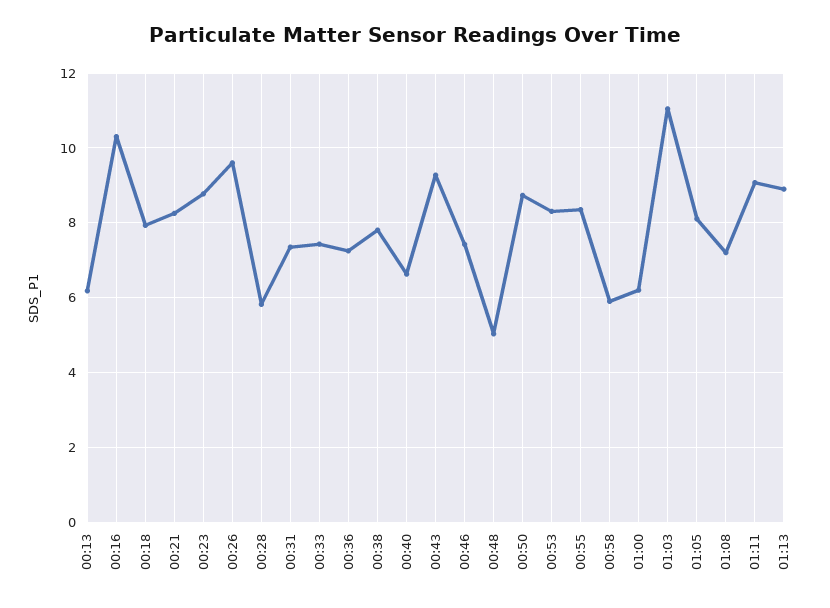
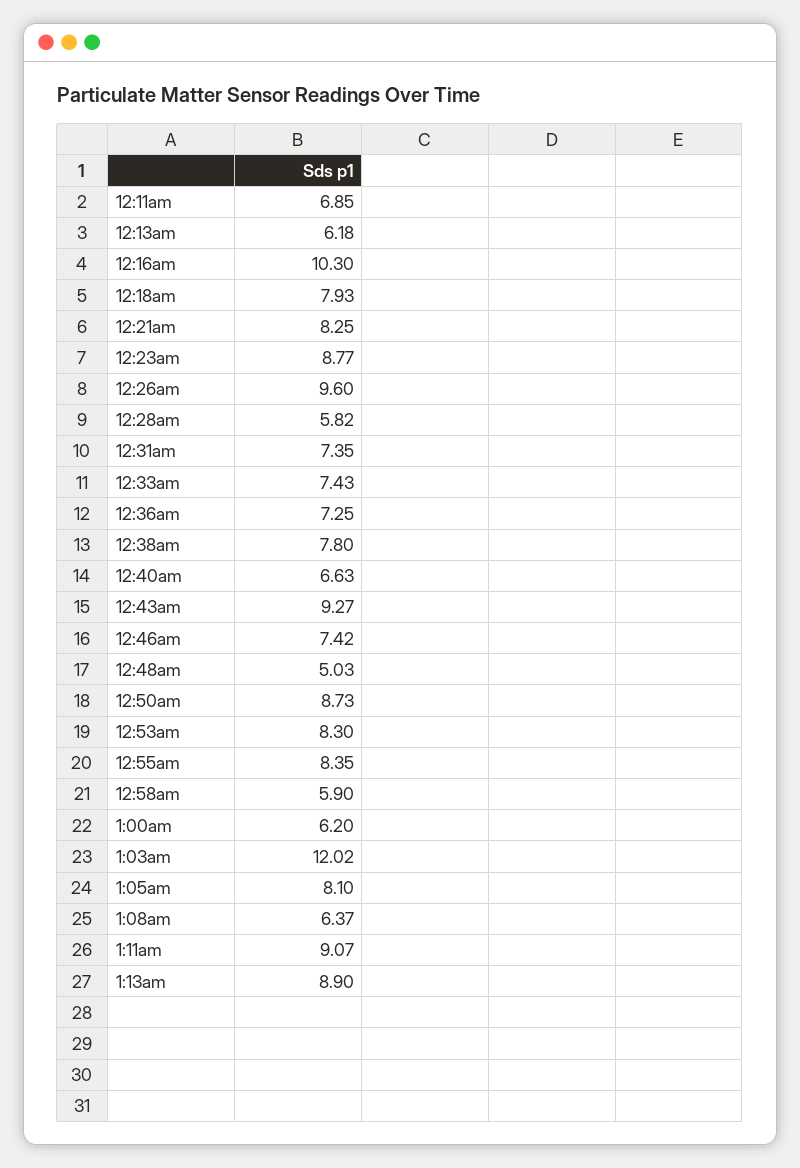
01:03: 11 -> 12.02
01:08: 7.2 -> 6.37
12:11am: none -> 6.85

